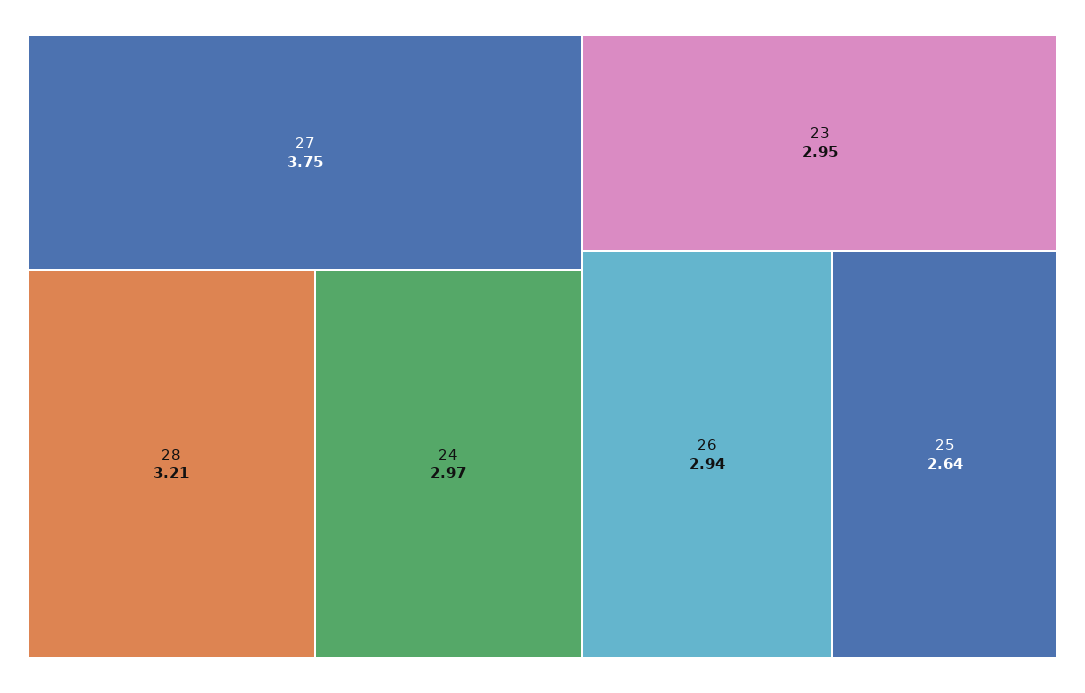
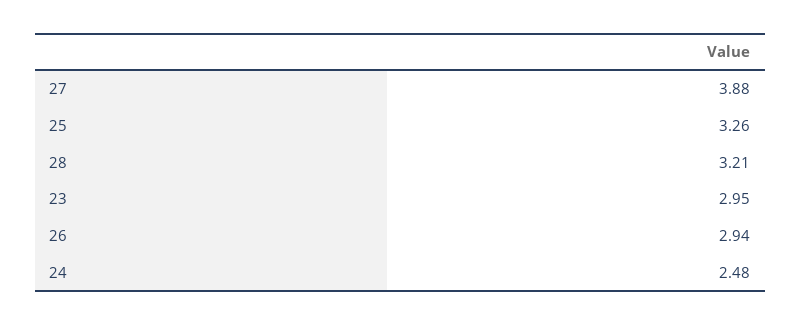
27: 3.75 -> 3.88
24: 2.97 -> 2.48
25: 2.64 -> 3.26

